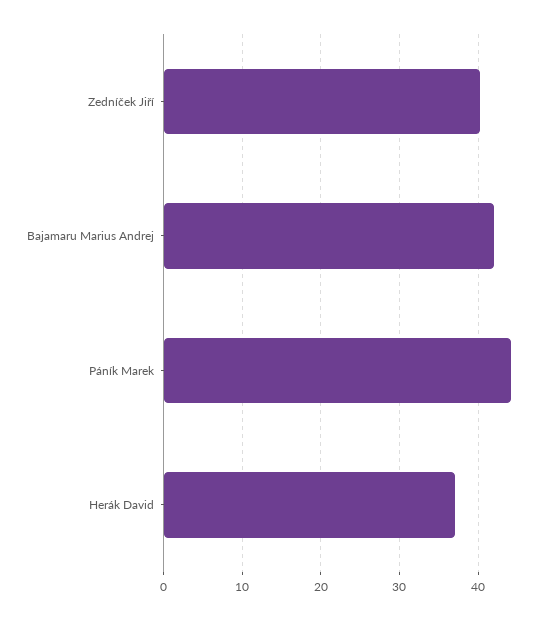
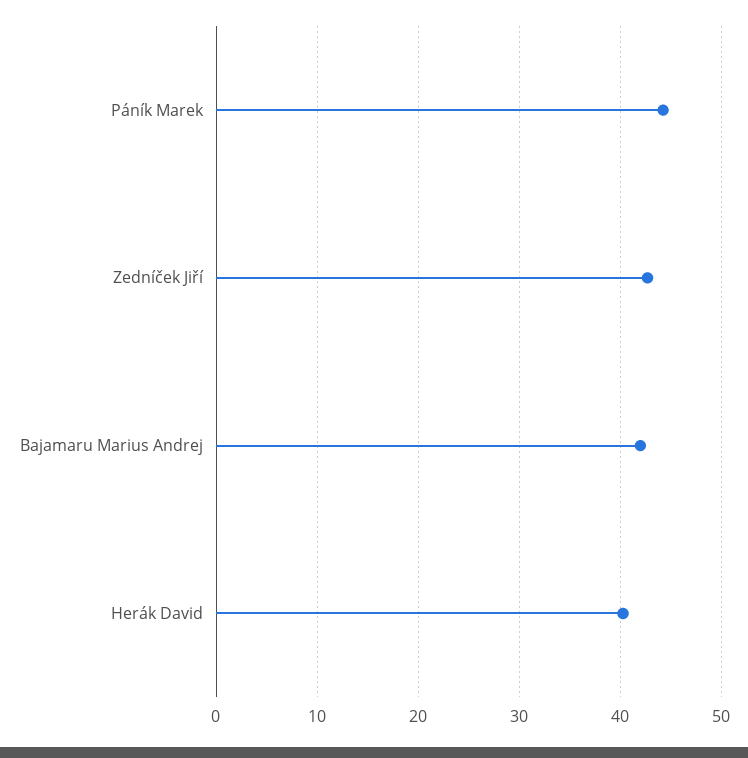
Zedníček Jiří: 40 -> 43
Herák David: 37 -> 40

